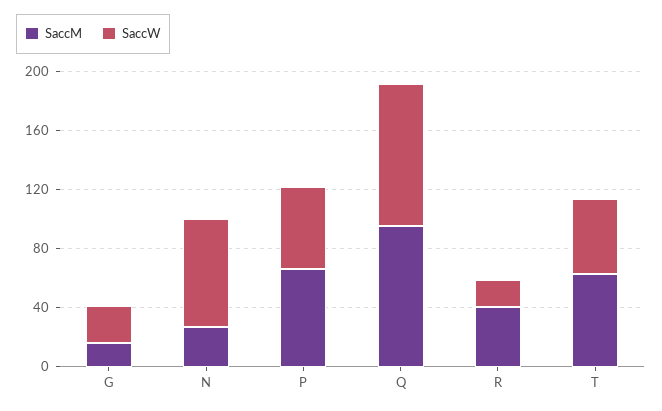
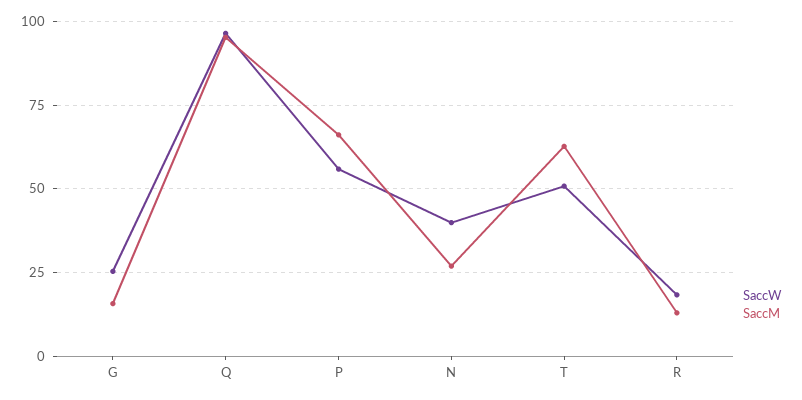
SaccW, N: 70 -> 40
SaccM, R: 40 -> 12.5

